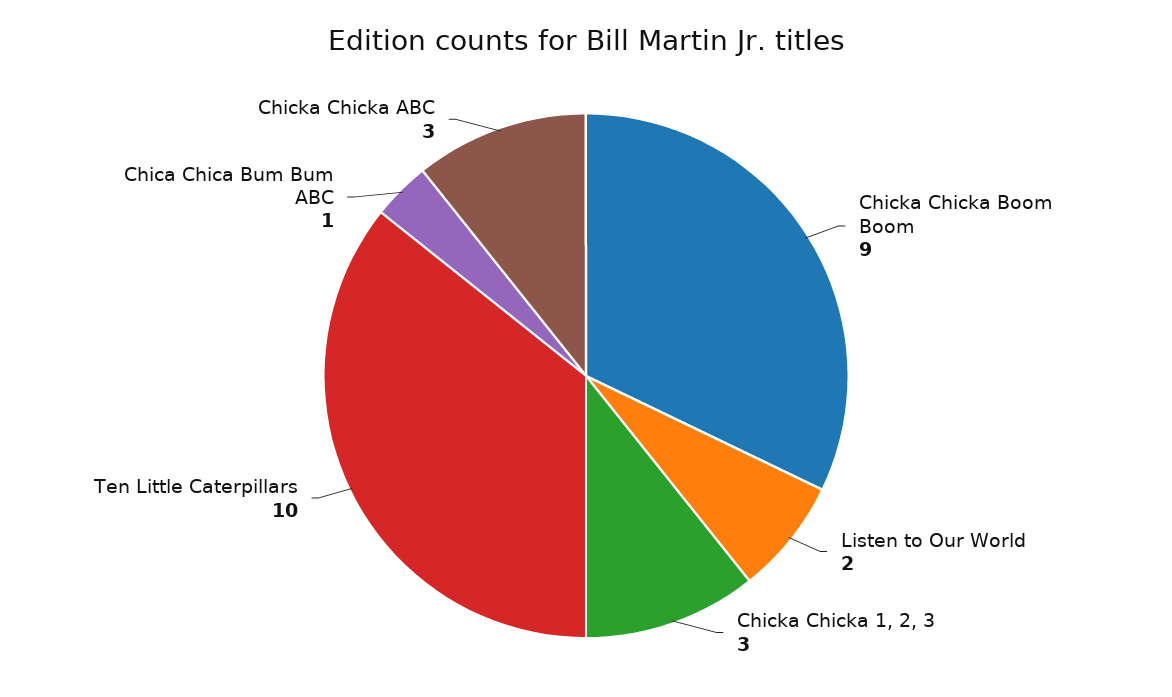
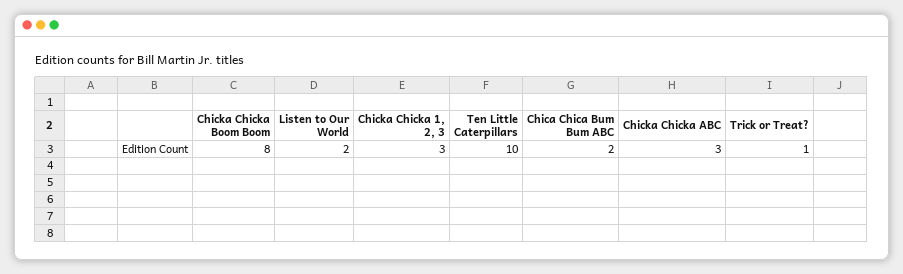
Chicka Chicka Boom Boom: 9 -> 8
Chica Chica Bum Bum ABC: 1 -> 2
Trick or Treat?: none -> 1

